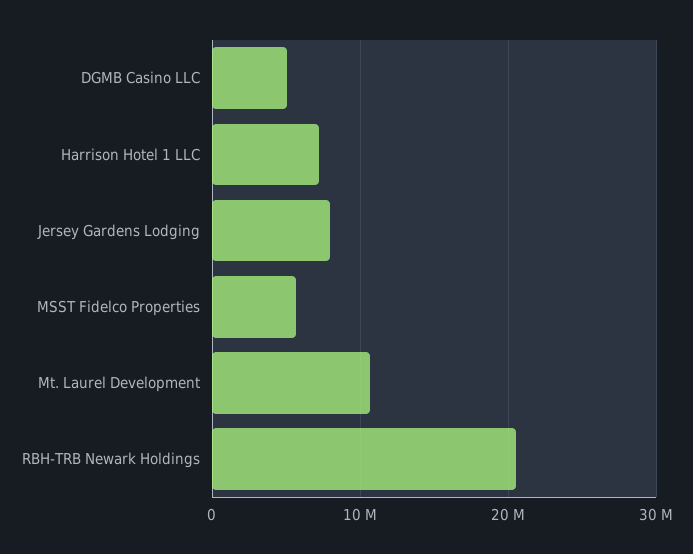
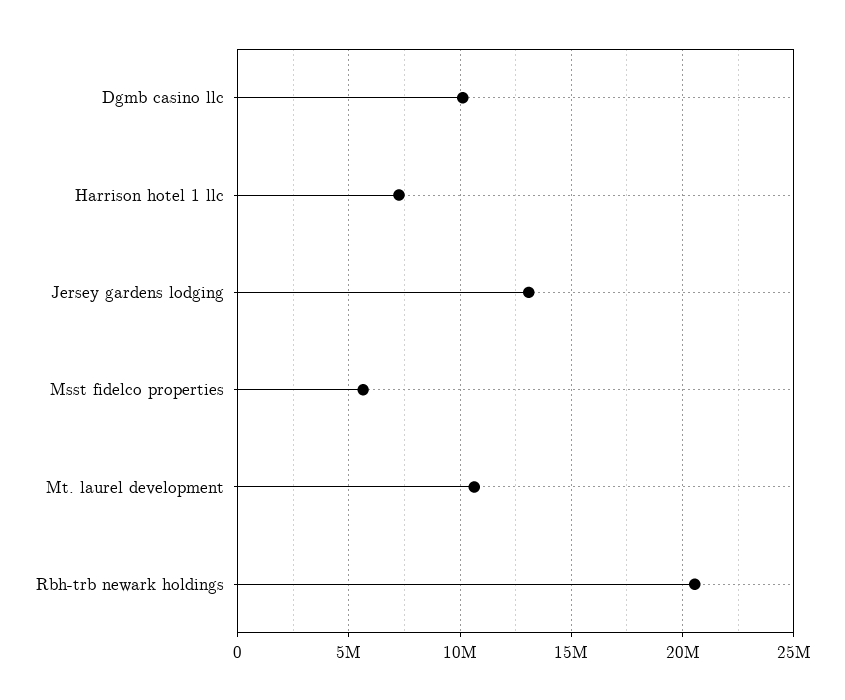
DGMB Casino LLC: 5000000 -> 10000000
Jersey Gardens Lodging: 8000000 -> 13000000

